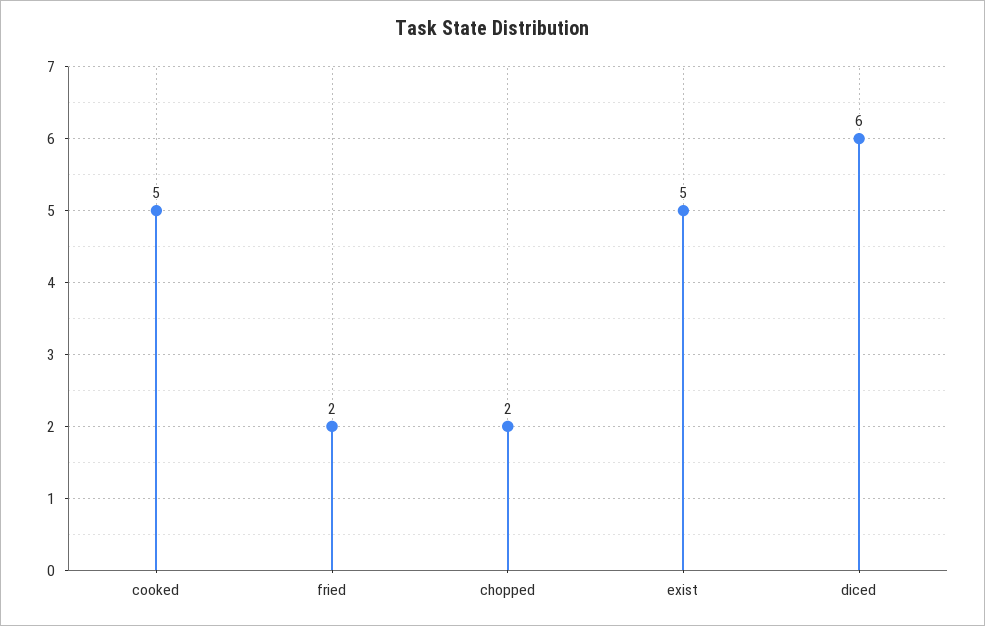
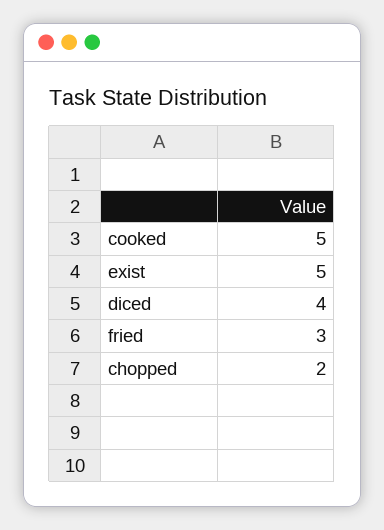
fried: 2 -> 3
diced: 6 -> 4

